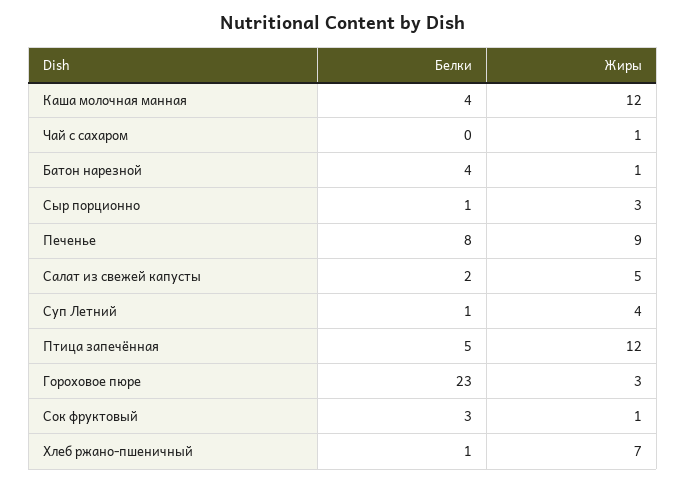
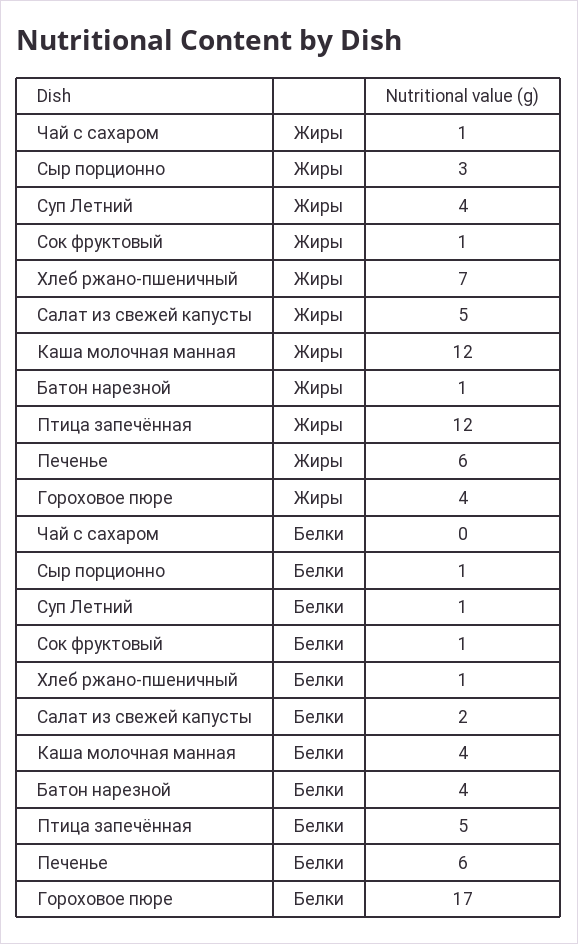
Белки, Печенье: 8 -> 6
Жиры, Печенье: 9 -> 6
Белки, Гороховое пюре: 23 -> 17
Жиры, Гороховое пюре: 3 -> 4
Белки, Сок фруктовый: 3 -> 1

